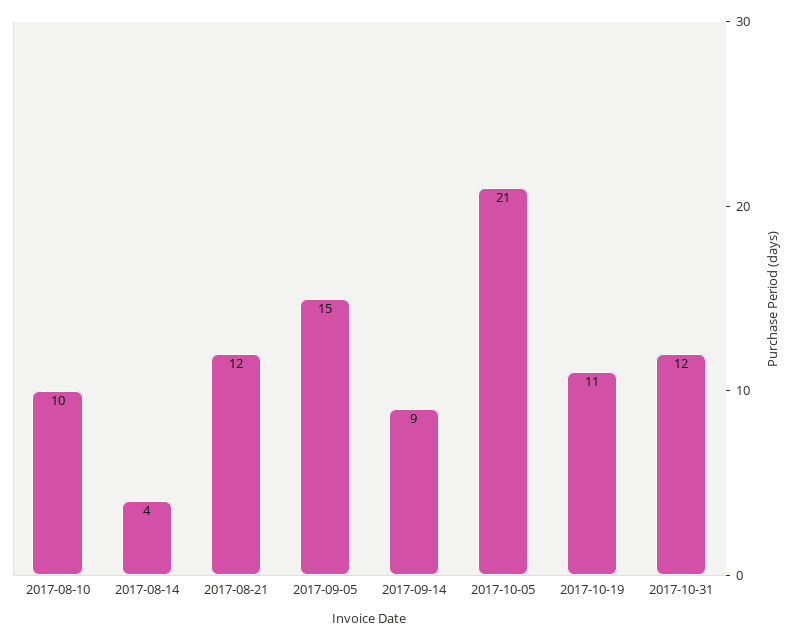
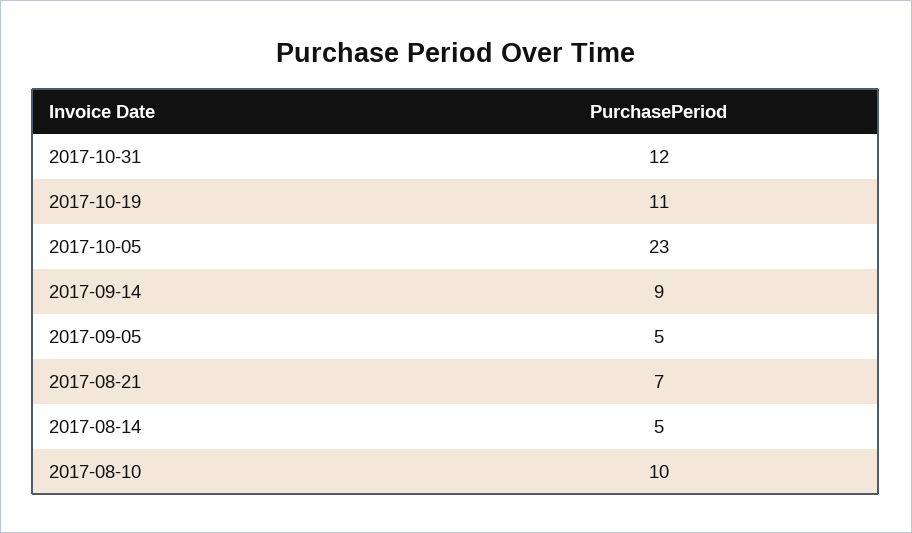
2017-08-14: 4 -> 5
2017-08-21: 12 -> 7
2017-09-05: 15 -> 5
2017-10-05: 21 -> 23

